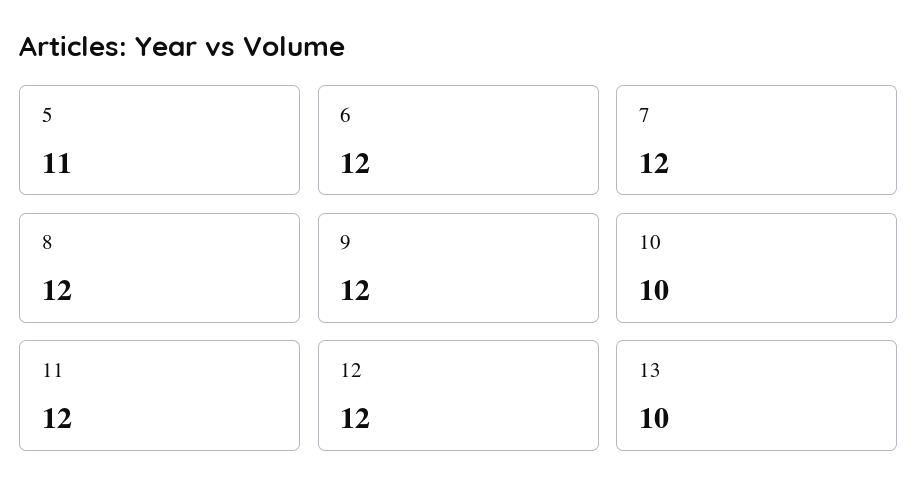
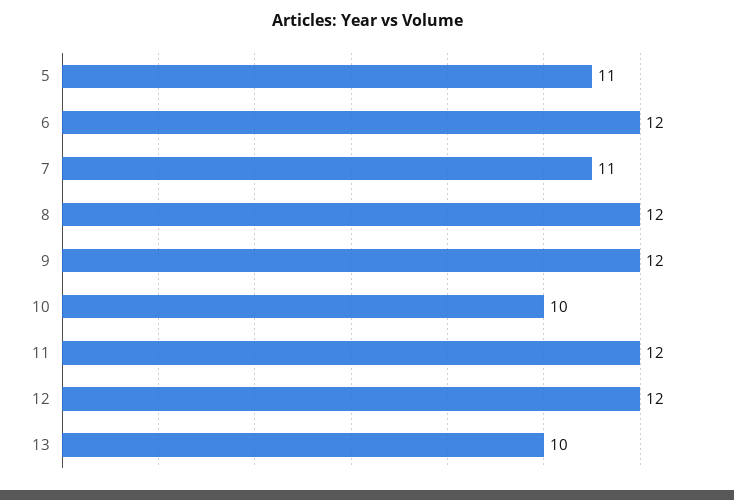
7: 12 -> 11

